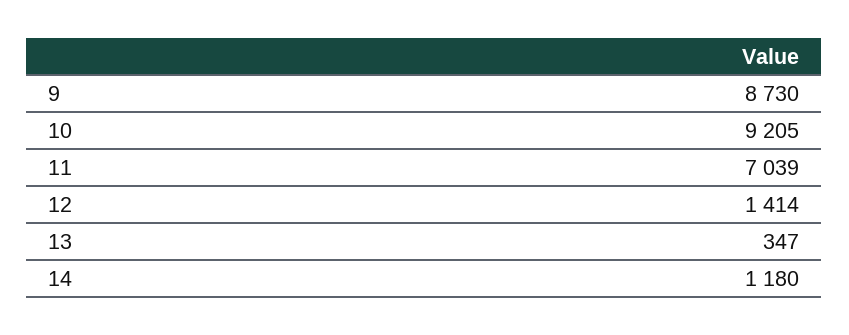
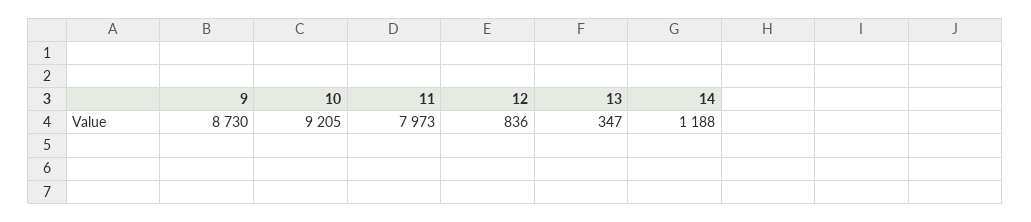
11: 7039 -> 7973
12: 1414 -> 836
14: 1180 -> 1188

